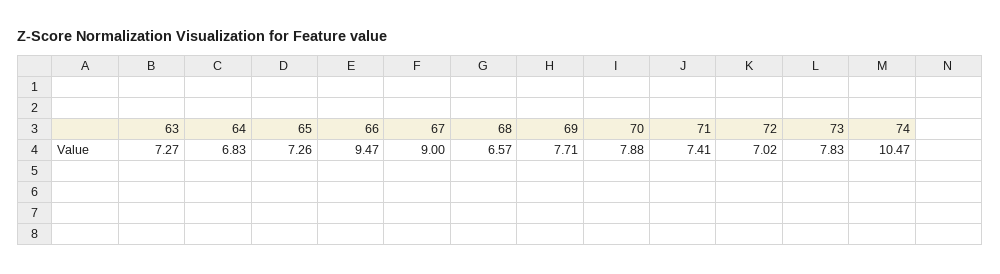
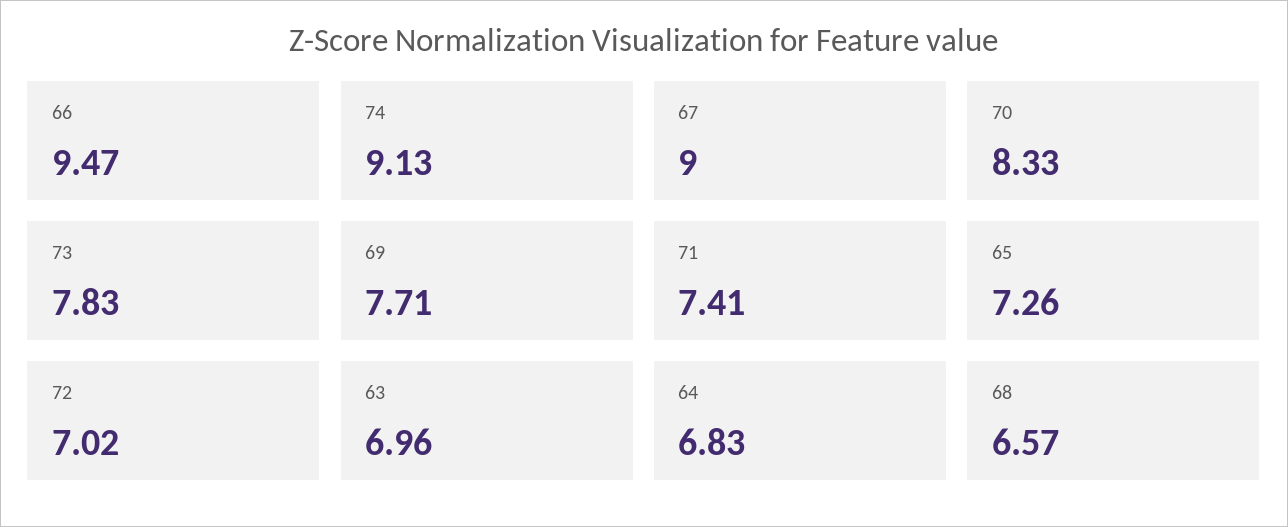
63: 7.27 -> 6.96
70: 7.88 -> 8.33
74: 10.47 -> 9.13

